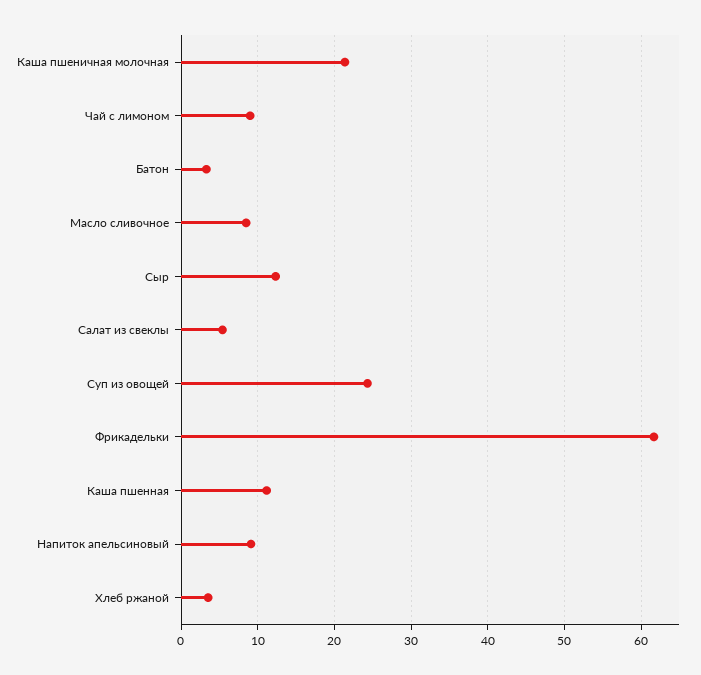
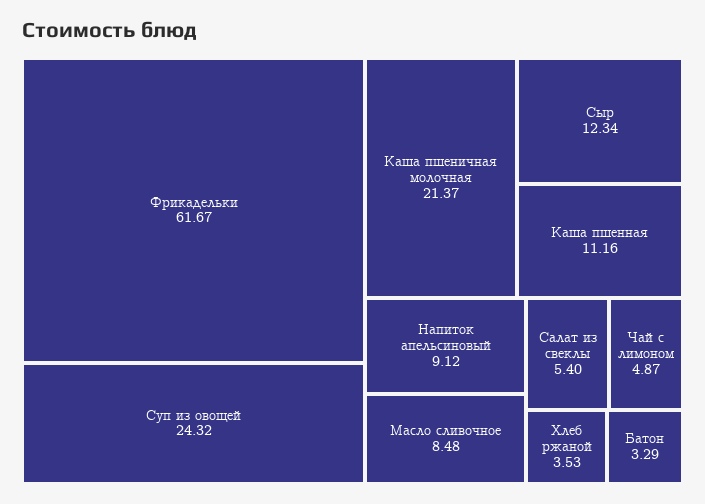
Чай с лимоном: 9 -> 4.87

